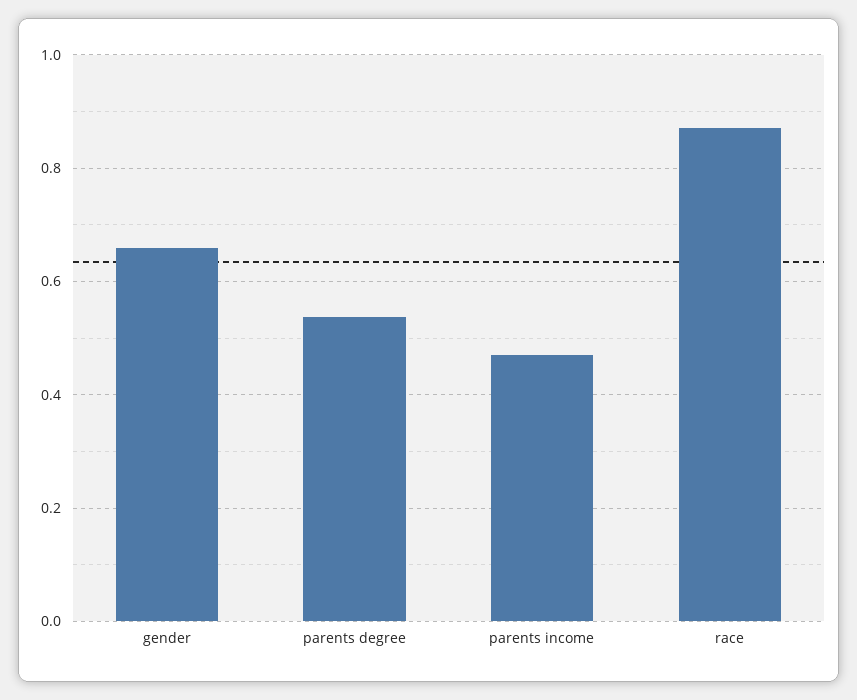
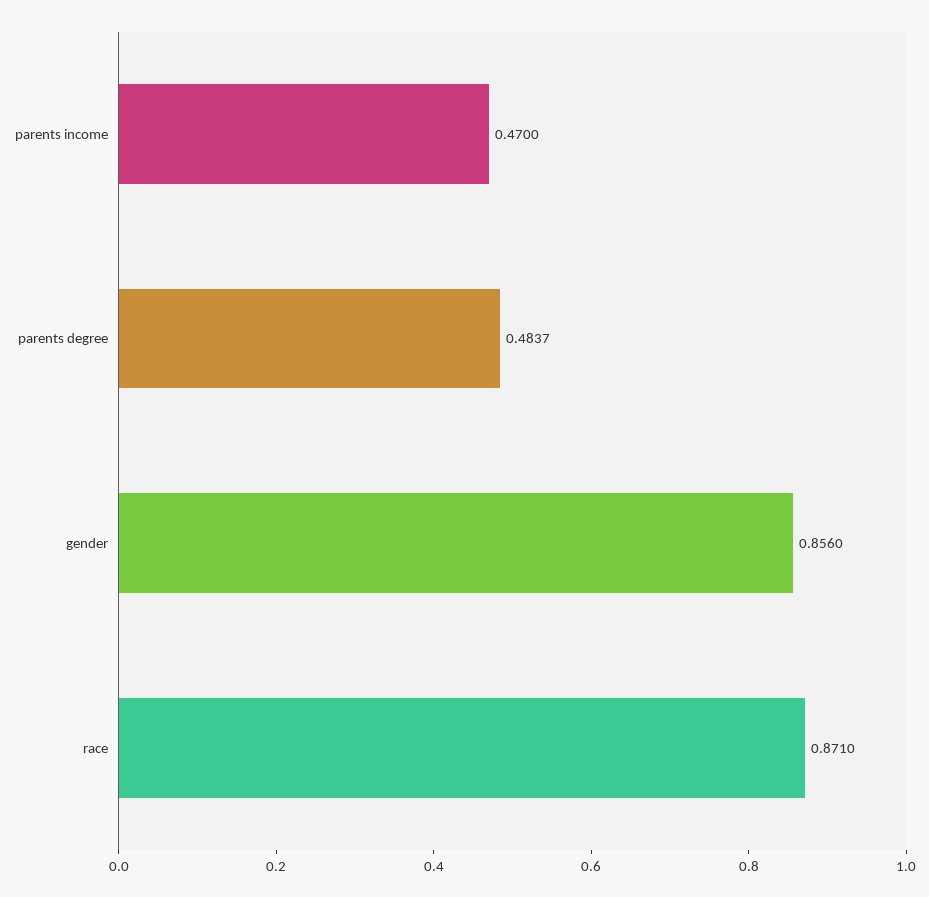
gender: 0.66 -> 0.856
parents degree: 0.54 -> 0.4837

